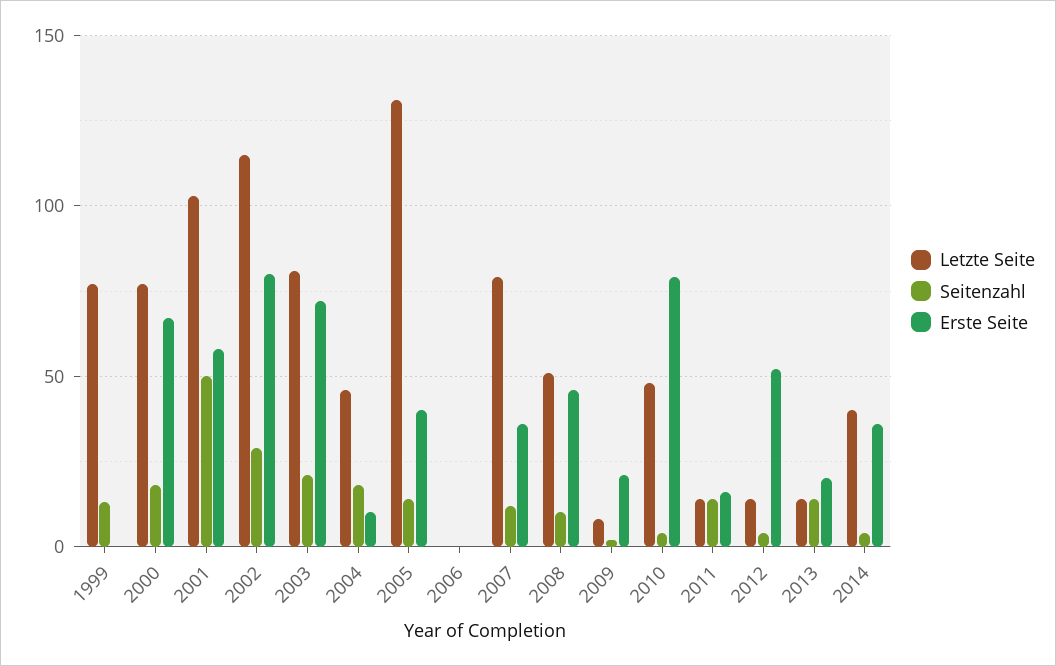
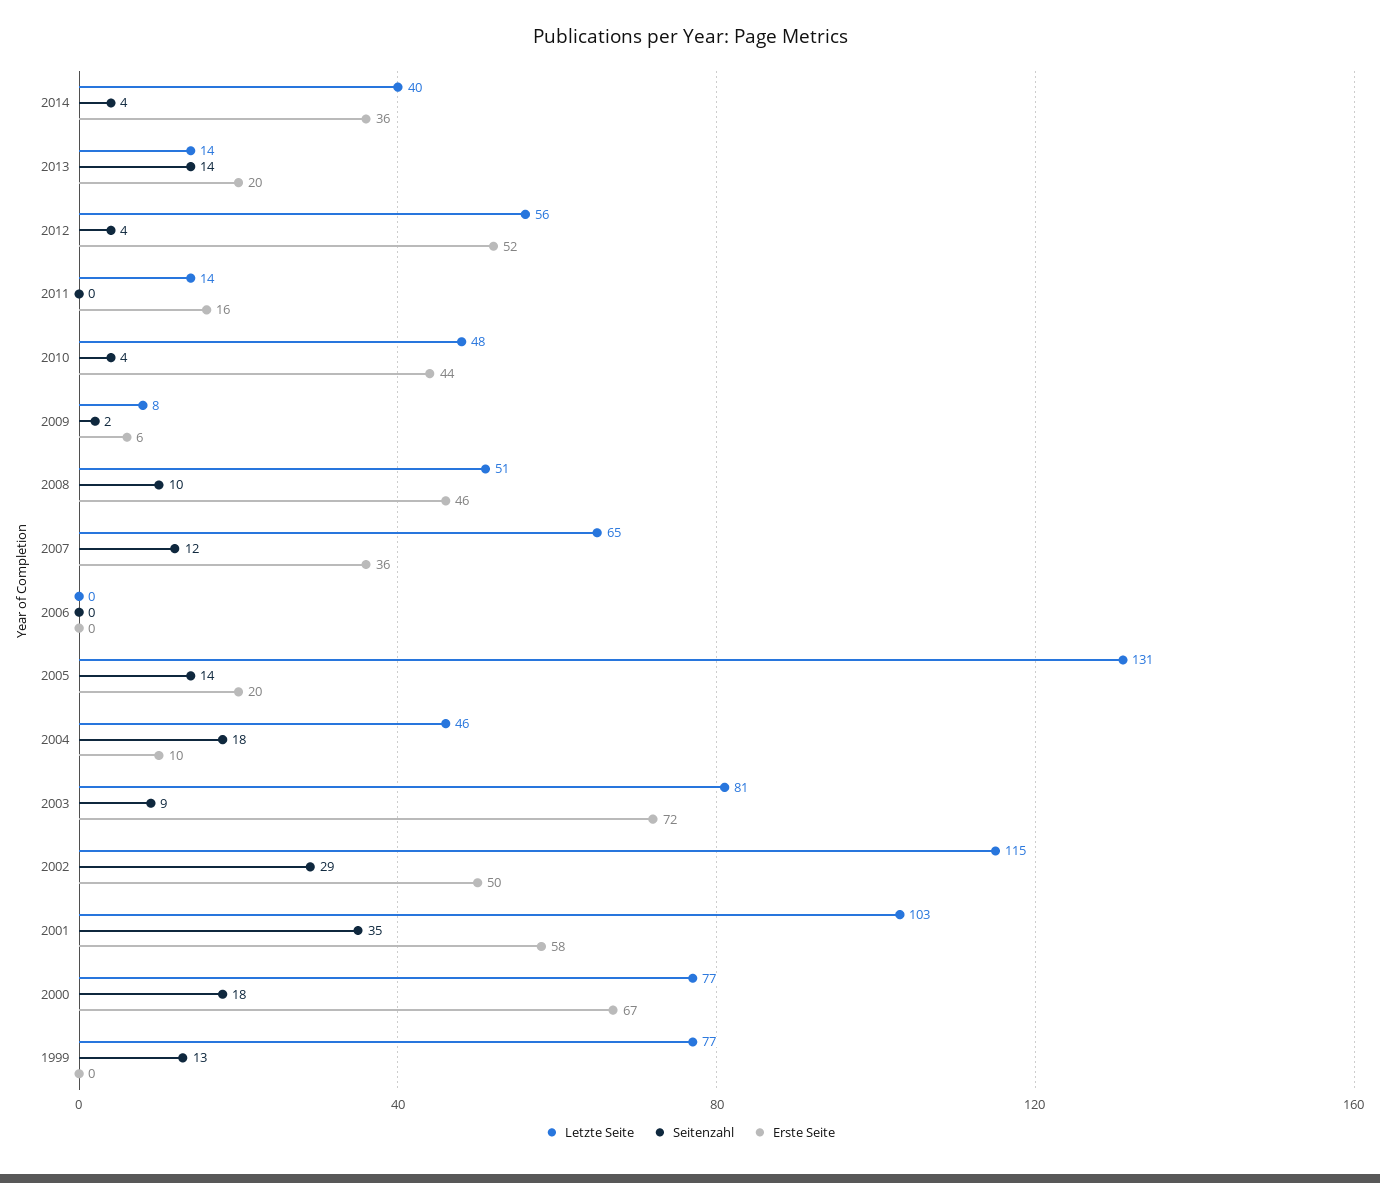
Seitenzahl, 2001: 50 -> 35
Erste Seite, 2002: 80 -> 50
Seitenzahl, 2003: 20 -> 9
Erste Seite, 2005: 40 -> 20
Letzte Seite, 2007: 80 -> 65
Erste Seite, 2009: 20 -> 6
Erste Seite, 2010: 80 -> 44
Seitenzahl, 2011: 15 -> 0
Letzte Seite, 2012: 15 -> 56

